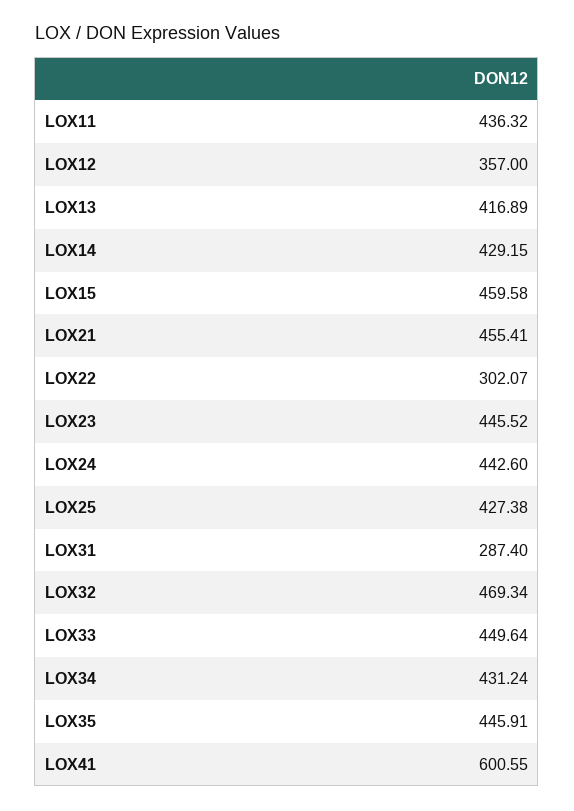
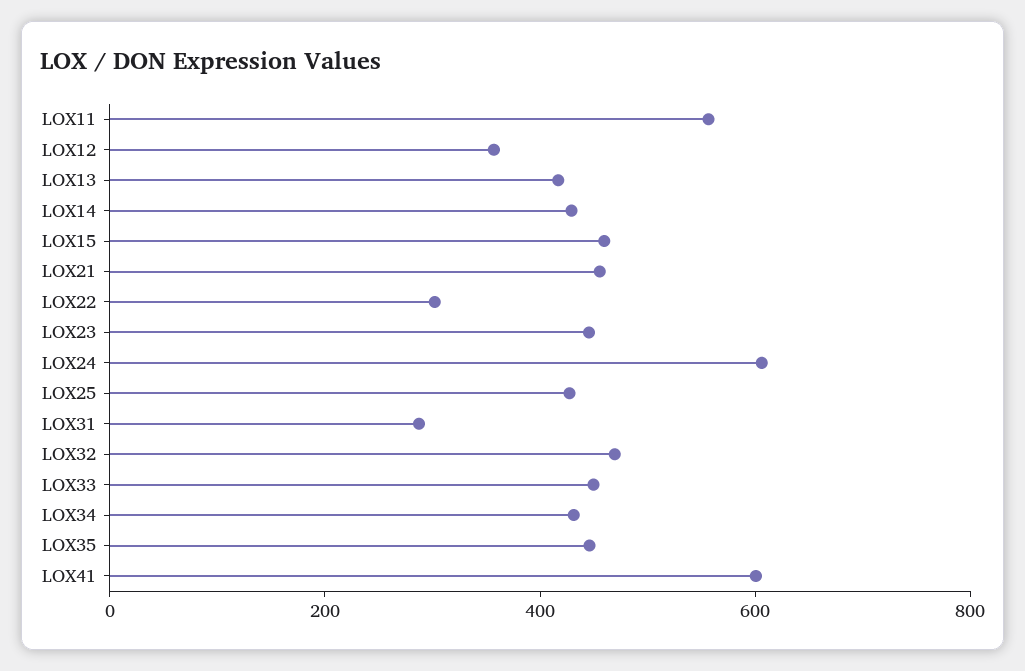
LOX11: 436.32 -> 550
LOX24: 442.6 -> 600

